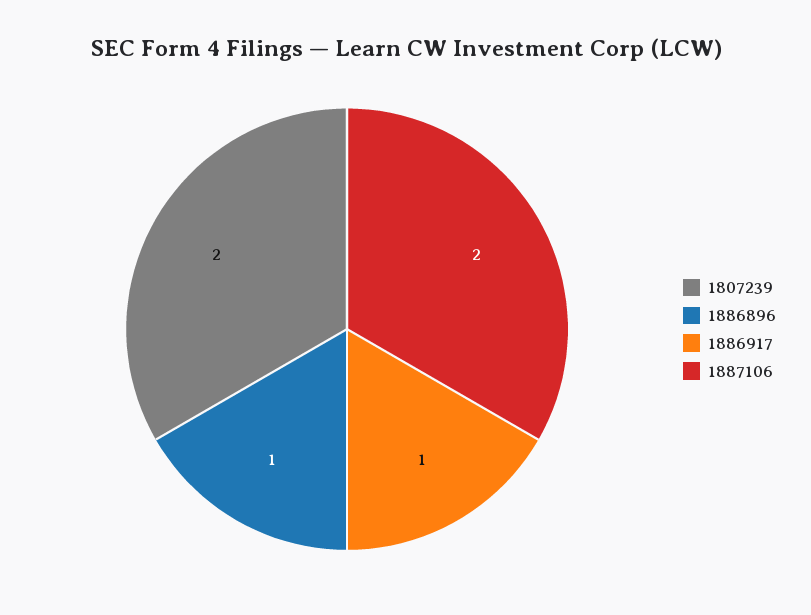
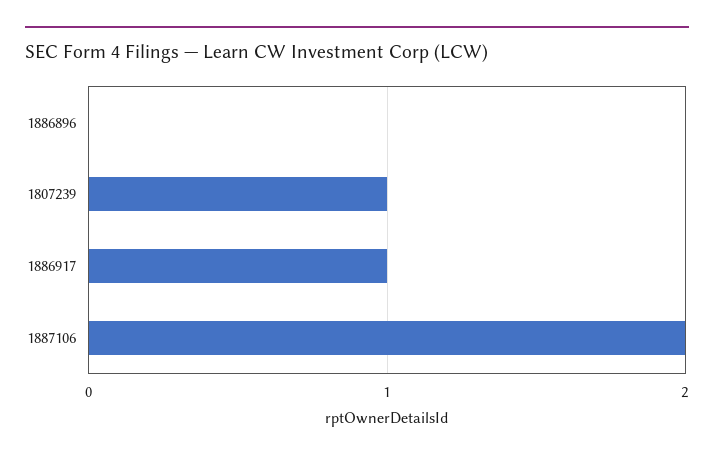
1807239: 2 -> 1
1886896: 1 -> 0

